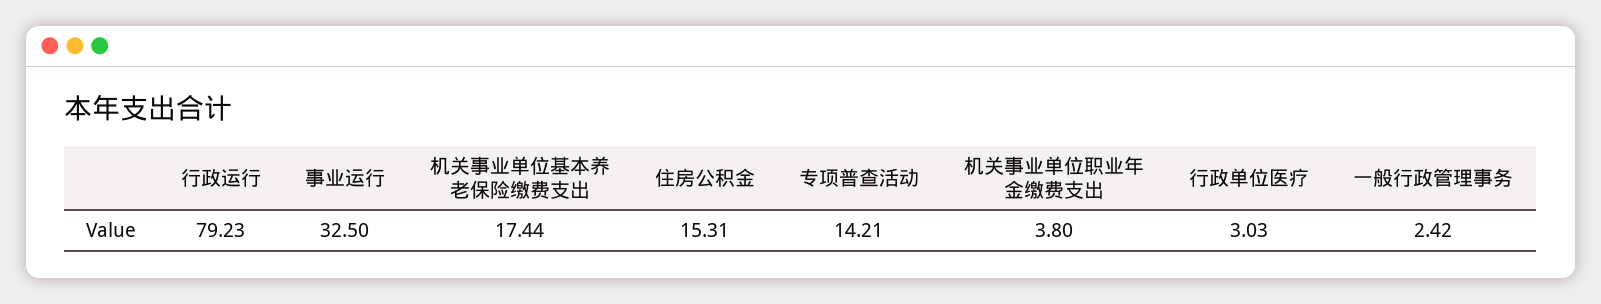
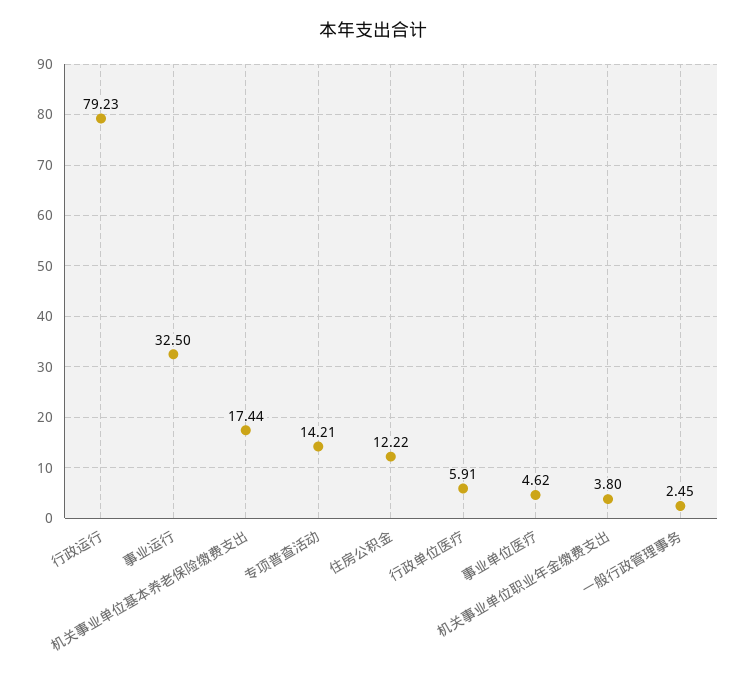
住房公积金: 15.31 -> 12.22
行政单位医疗: 3.03 -> 5.91
一般行政管理事务: 2.42 -> 2.45
事业单位医疗: none -> 4.62

